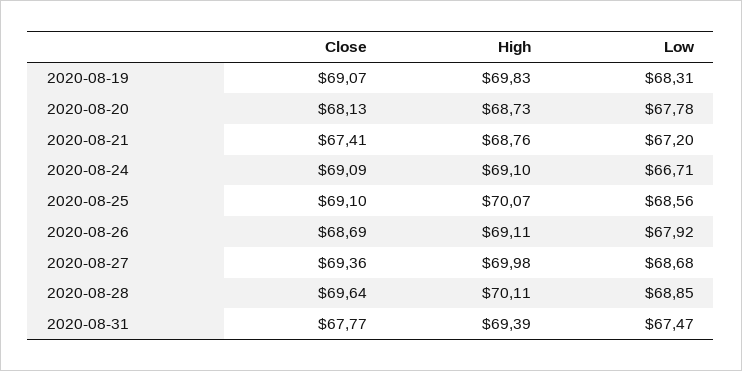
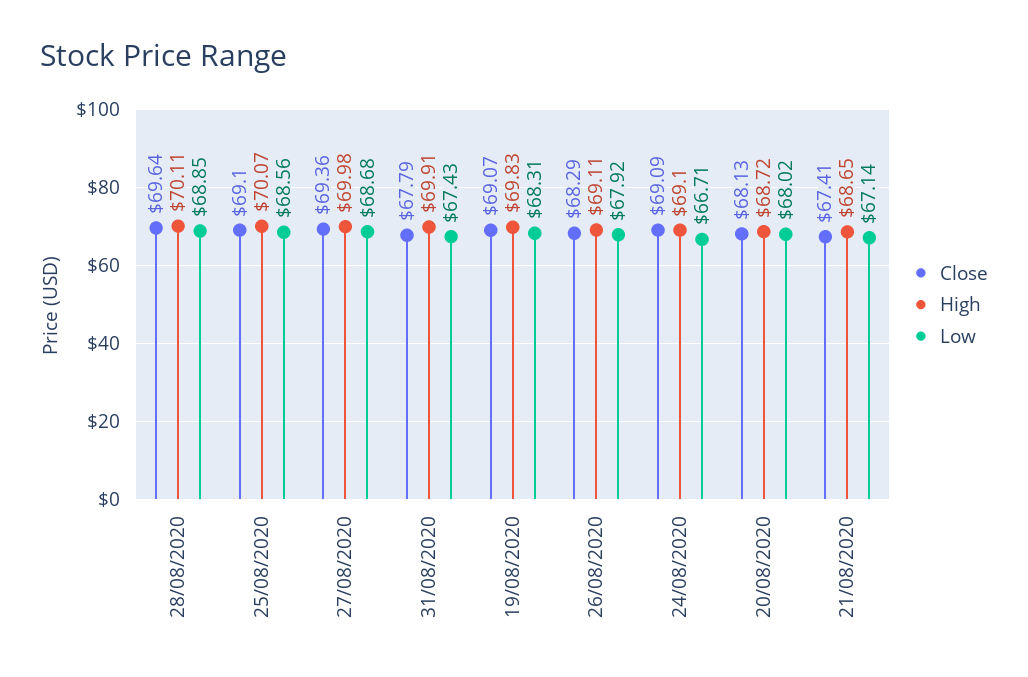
High, 2020-08-20: 68.73 -> 68.72
Low, 2020-08-20: 67.78 -> 68.02
High, 2020-08-21: 68.76 -> 68.65
Low, 2020-08-21: 67.2 -> 67.14
Close, 2020-08-26: 68.69 -> 68.29
Close, 2020-08-31: 67.77 -> 67.79
High, 2020-08-31: 69.39 -> 69.91
Low, 2020-08-31: 67.47 -> 67.43

